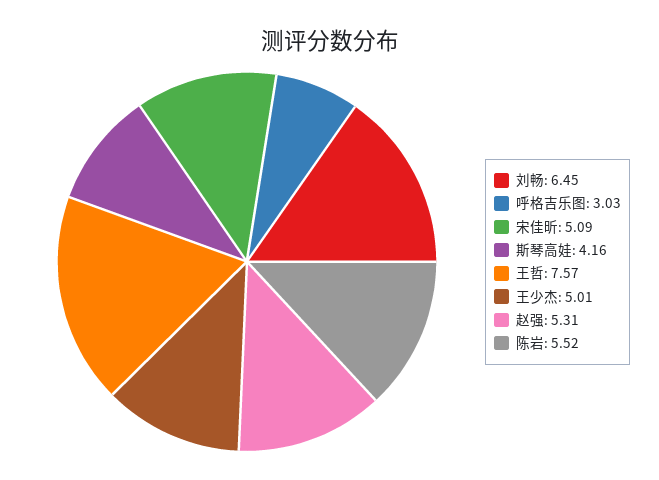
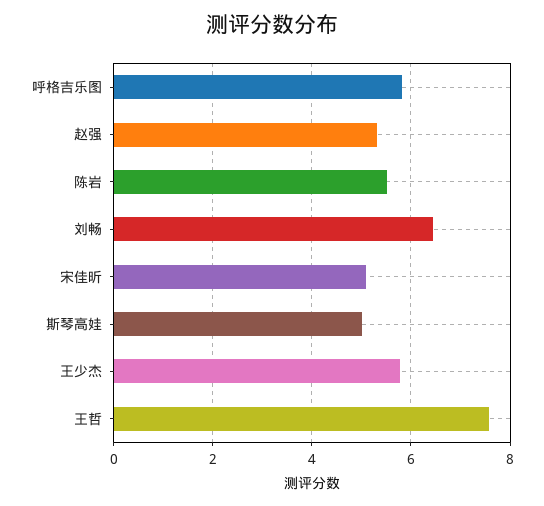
呼格吉乐图: 3.03 -> 5.8
斯琴高娃: 4.16 -> 5
王少杰: 5.01 -> 5.8

